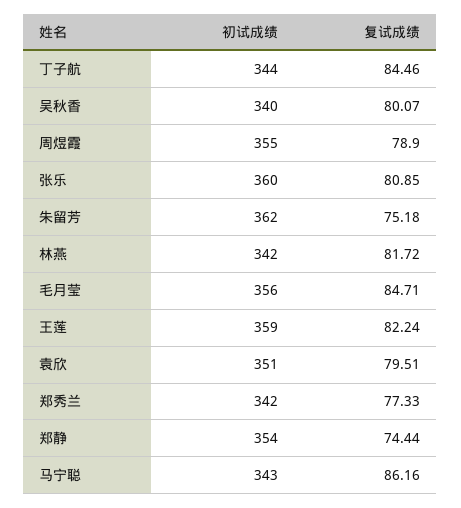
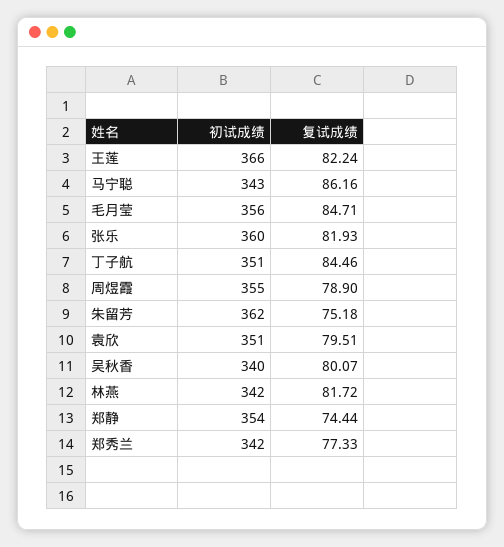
初试成绩, 丁子航: 344 -> 351
复试成绩, 张乐: 80.85 -> 81.93
初试成绩, 王莲: 359 -> 366

